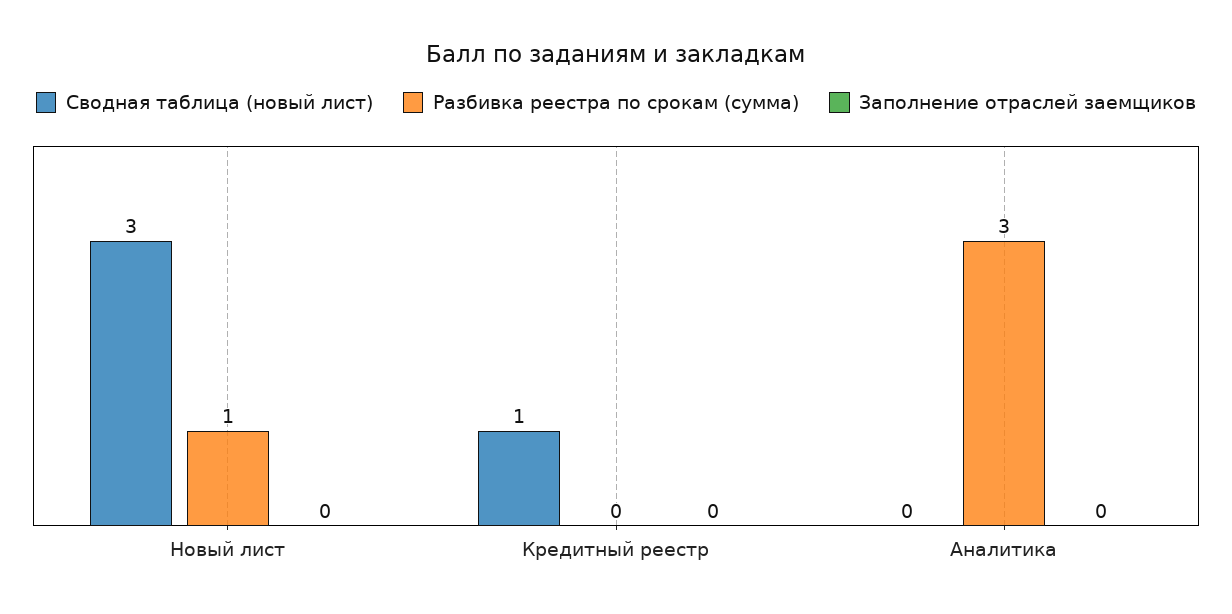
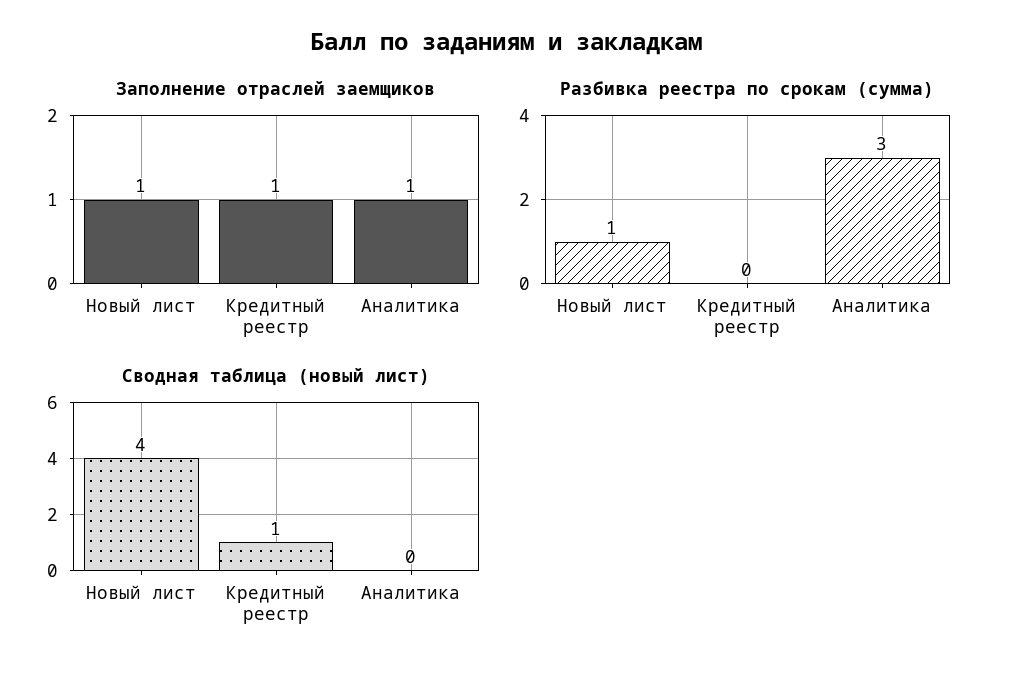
Сводная таблица (новый лист), Новый лист: 3 -> 4
Заполнение отраслей заемщиков, Новый лист: 0 -> 1
Заполнение отраслей заемщиков, Кредитный реестр: 0 -> 1
Заполнение отраслей заемщиков, Аналитика: 0 -> 1

